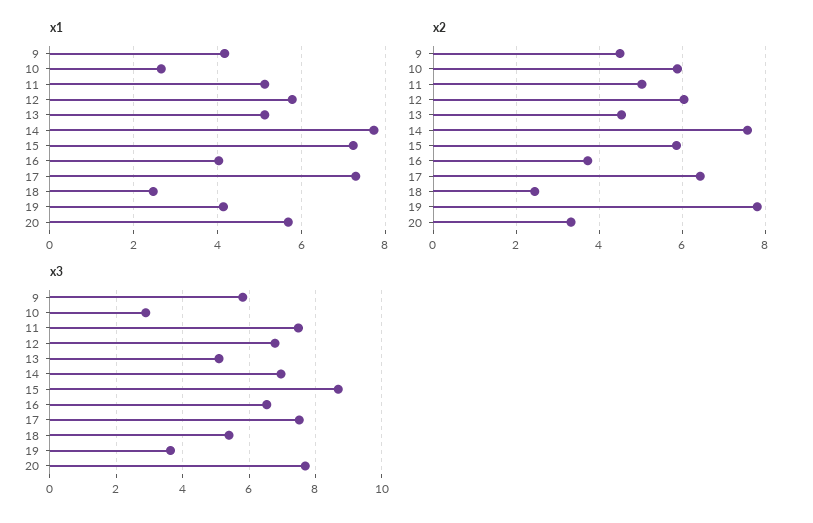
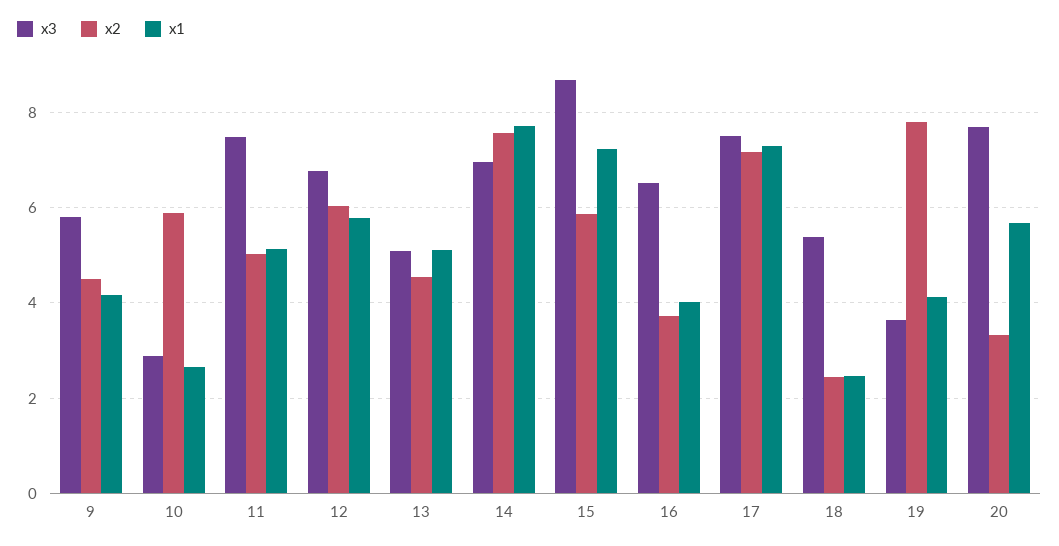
x2, 17: 6.4 -> 7.2

